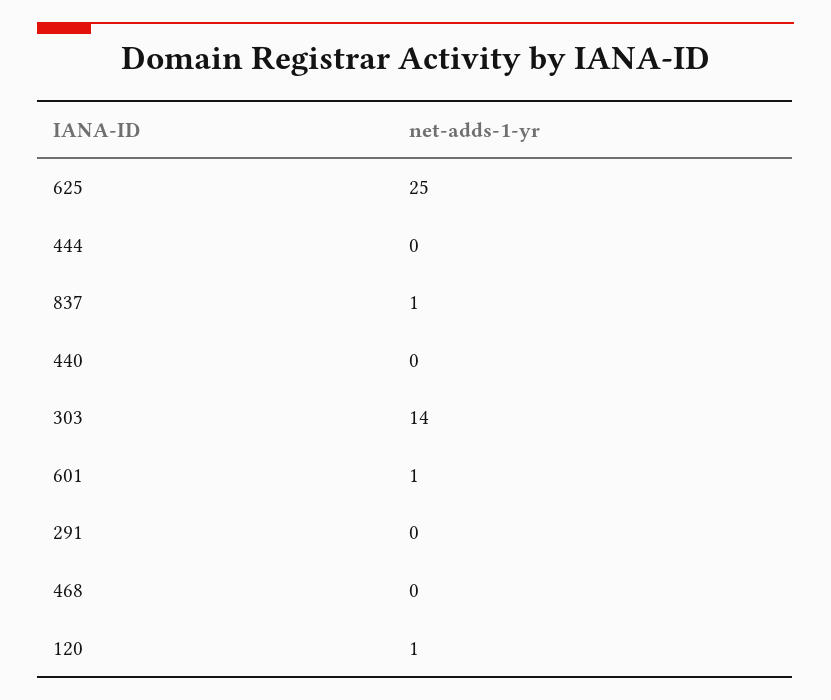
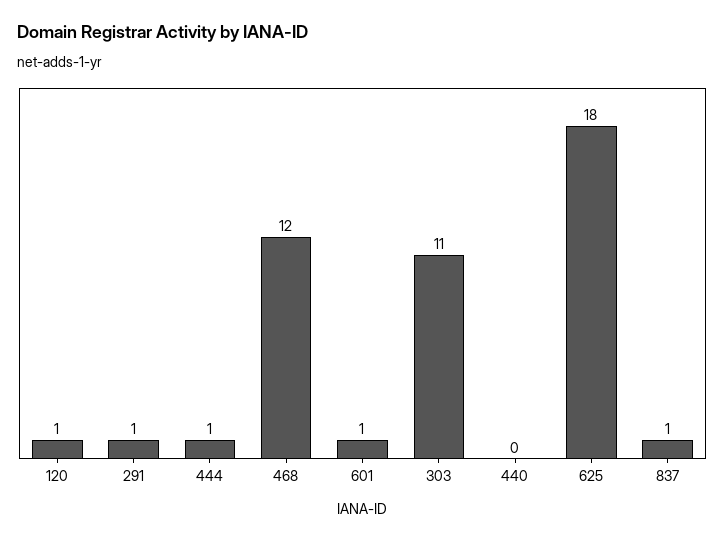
625: 25 -> 18
444: 0 -> 1
303: 14 -> 11
291: 0 -> 1
468: 0 -> 12

